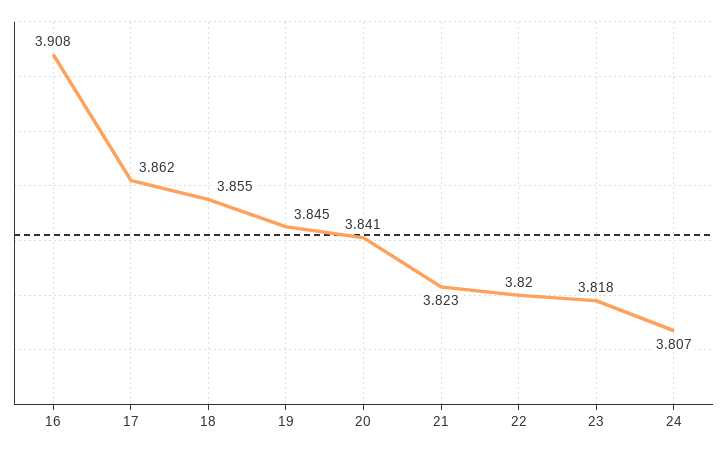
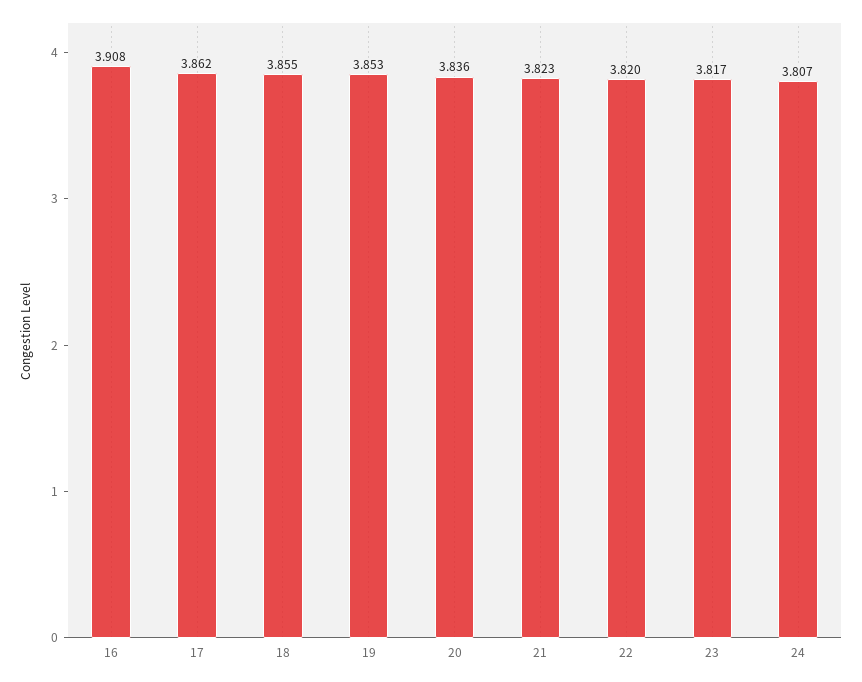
19: 3.845 -> 3.853
20: 3.841 -> 3.836
23: 3.818 -> 3.817

